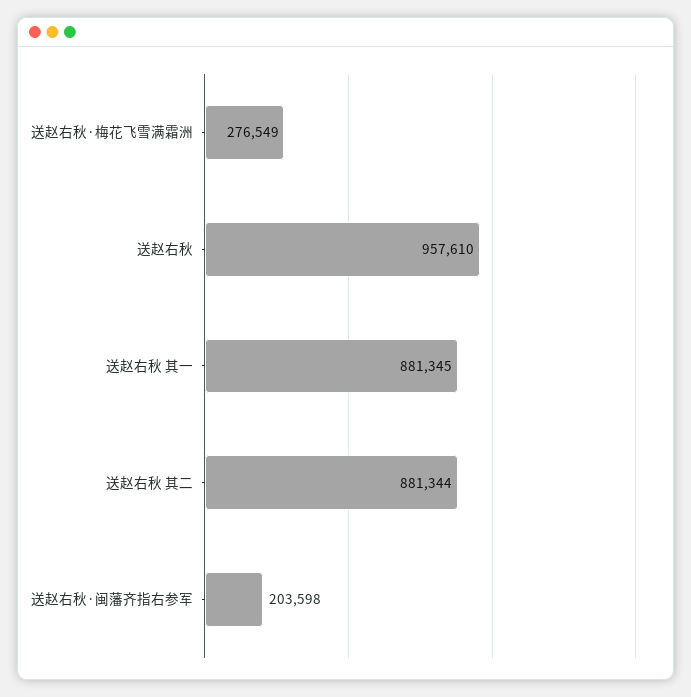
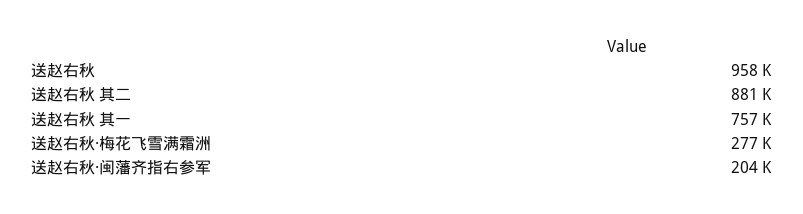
送赵右秋 其一: 881345 -> 757000

